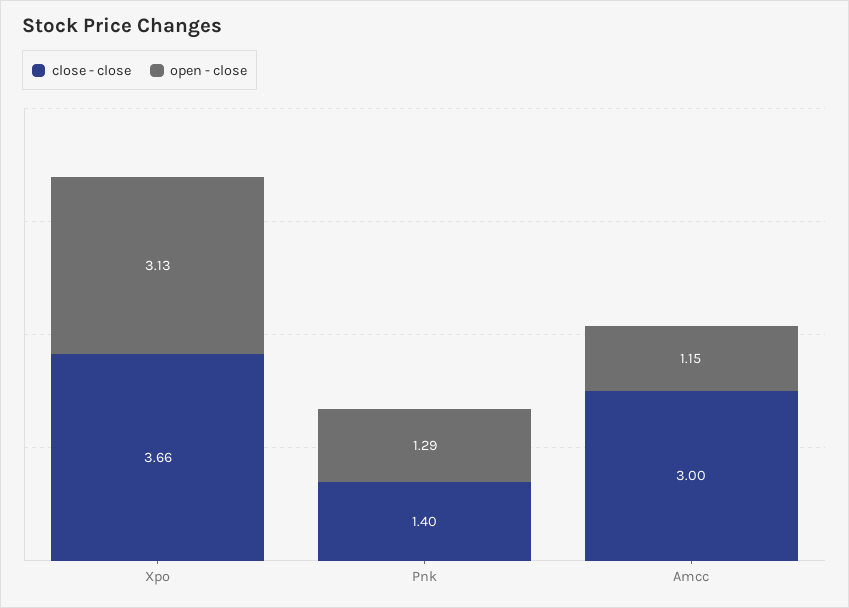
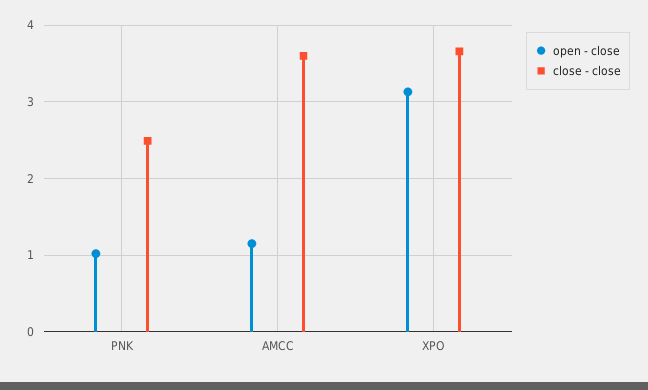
close - close, Pnk: 1.4 -> 2.5
open - close, Pnk: 1.29 -> 1
close - close, Amcc: 3 -> 3.6

